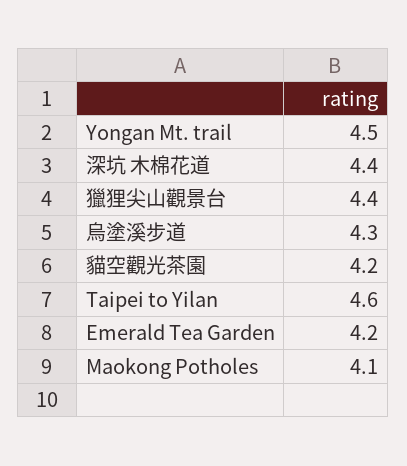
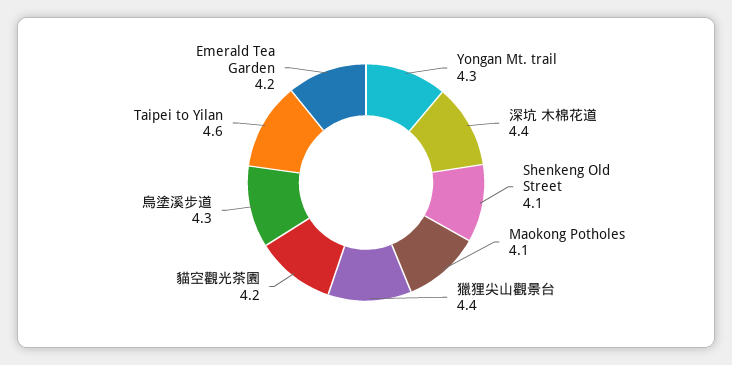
Yongan Mt. trail: 4.5 -> 4.3
Shenkeng Old Street: none -> 4.1

